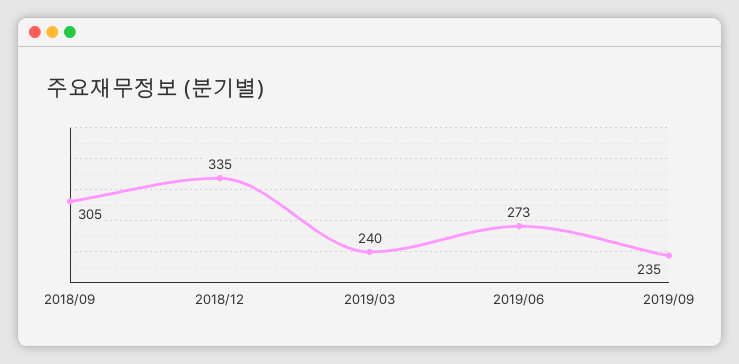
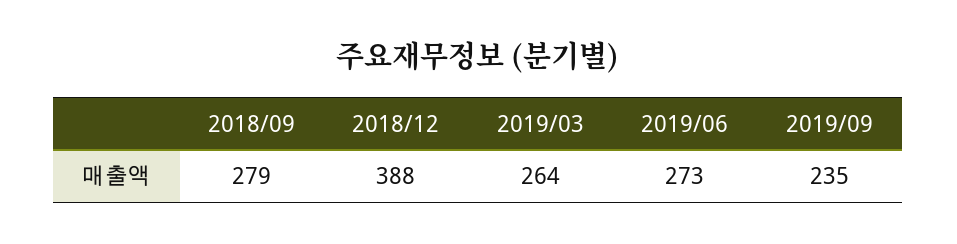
2018/09: 305 -> 279
2018/12: 335 -> 388
2019/03: 240 -> 264

